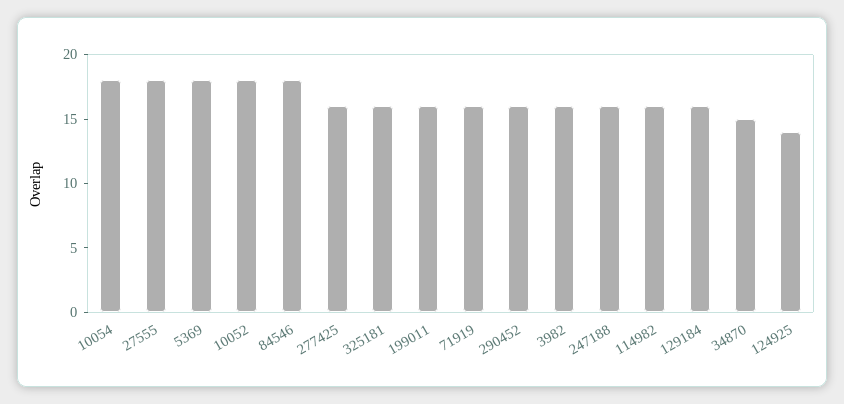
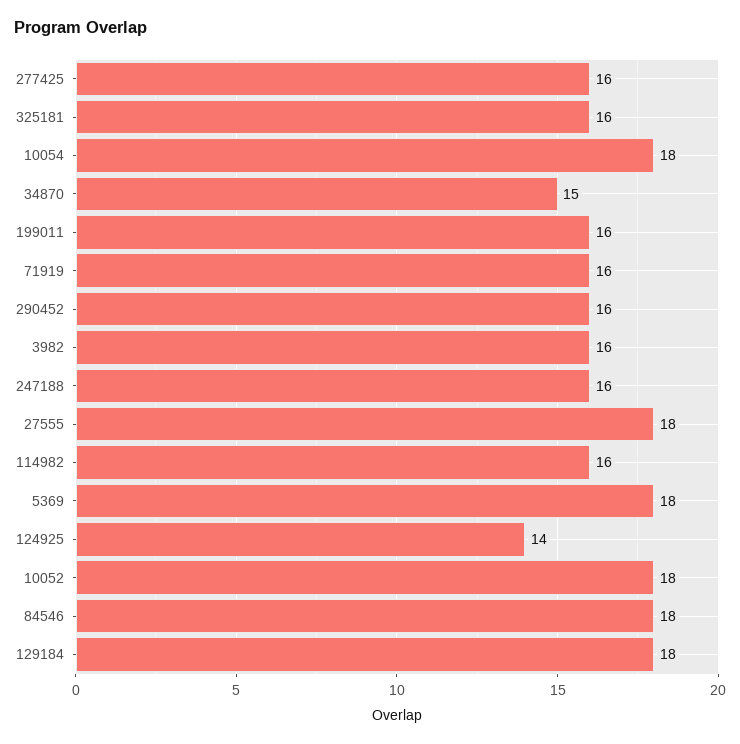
129184: 16 -> 18

